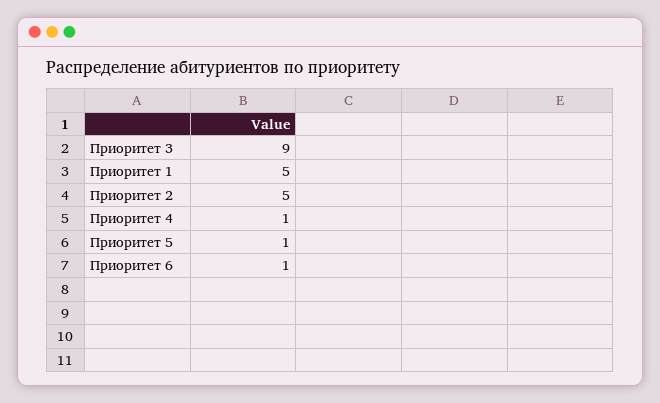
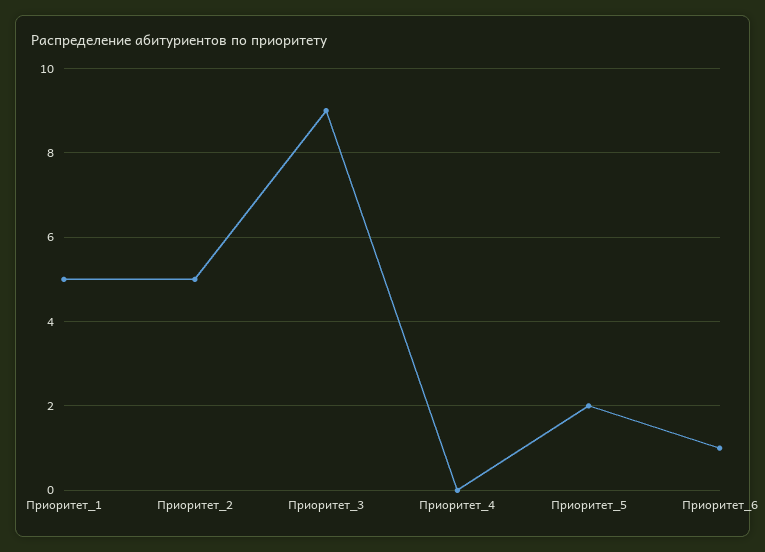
Приоритет 4: 1 -> 0
Приоритет 5: 1 -> 2

